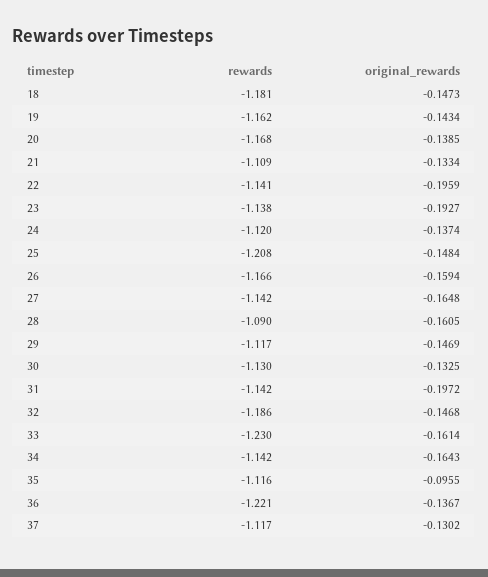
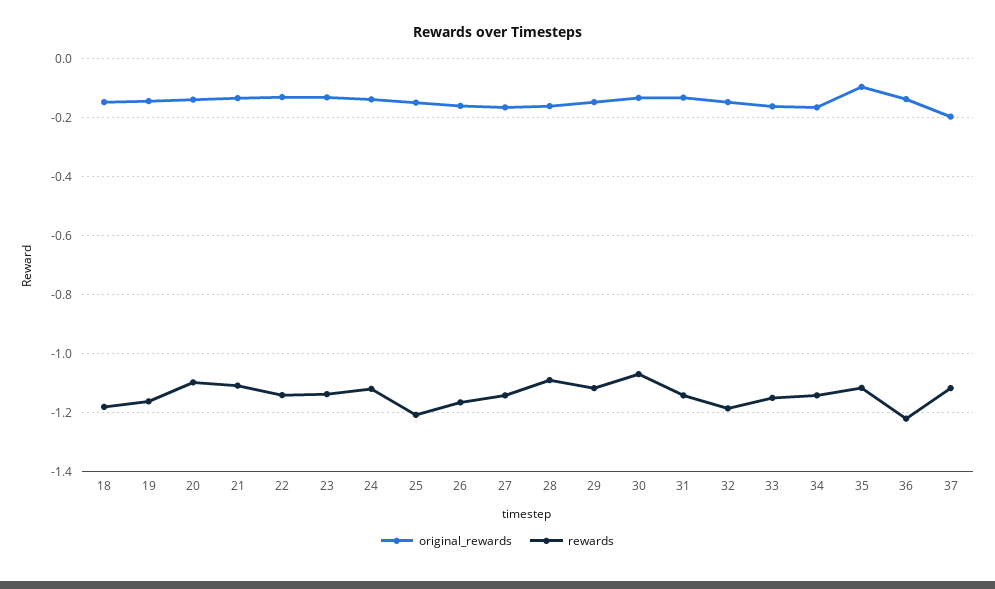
rewards, 20: -1.168 -> -1.1
original_rewards, 22: -0.1959 -> -0.125
original_rewards, 23: -0.1927 -> -0.125
rewards, 30: -1.13 -> -1.075
original_rewards, 31: -0.1972 -> -0.125
rewards, 33: -1.23 -> -1.15
original_rewards, 37: -0.1302 -> -0.2

